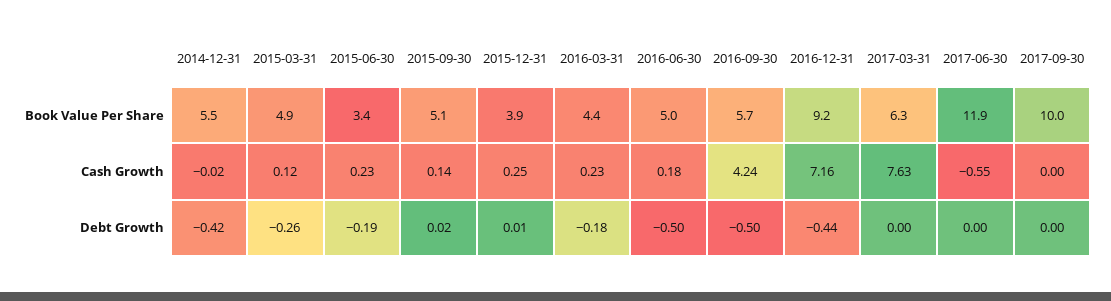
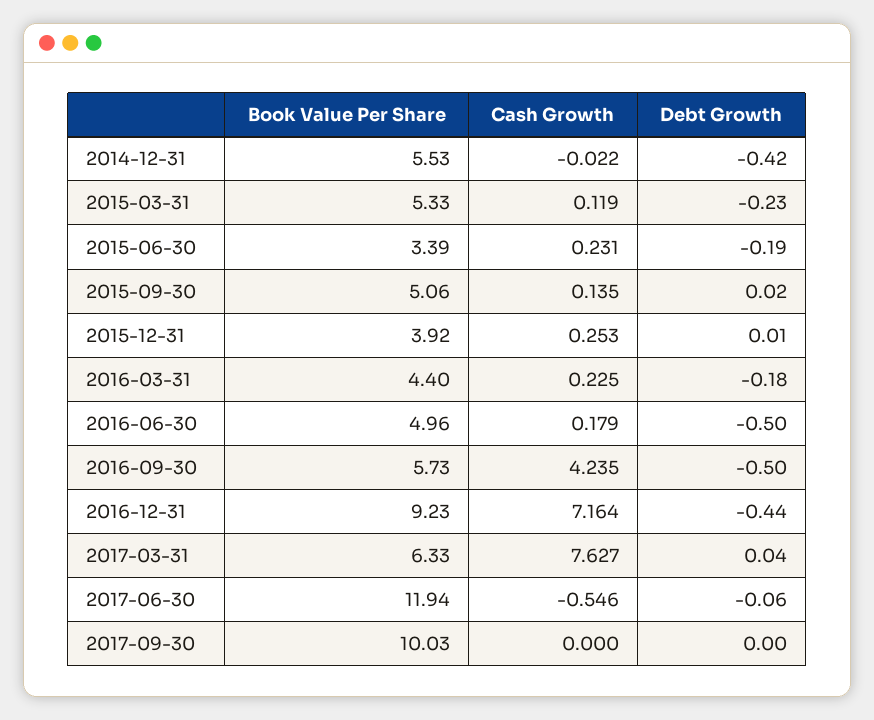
2015-03-31, Book Value Per Share: 4.9 -> 5.33
2015-03-31, Debt Growth: -0.26 -> -0.23
2017-03-31, Debt Growth: 0 -> 0.04
2017-06-30, Debt Growth: 0 -> -0.06

